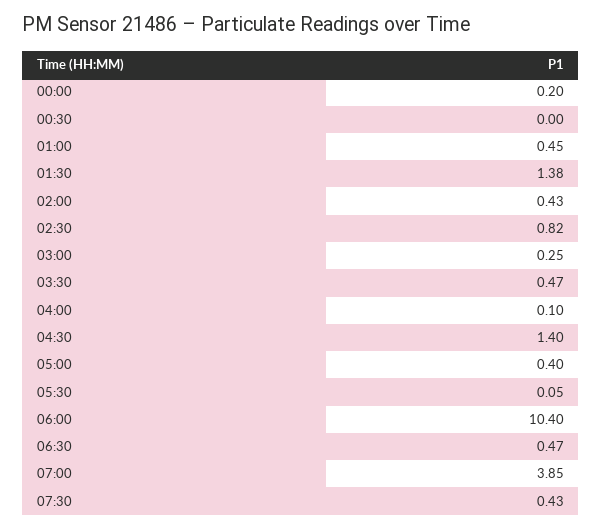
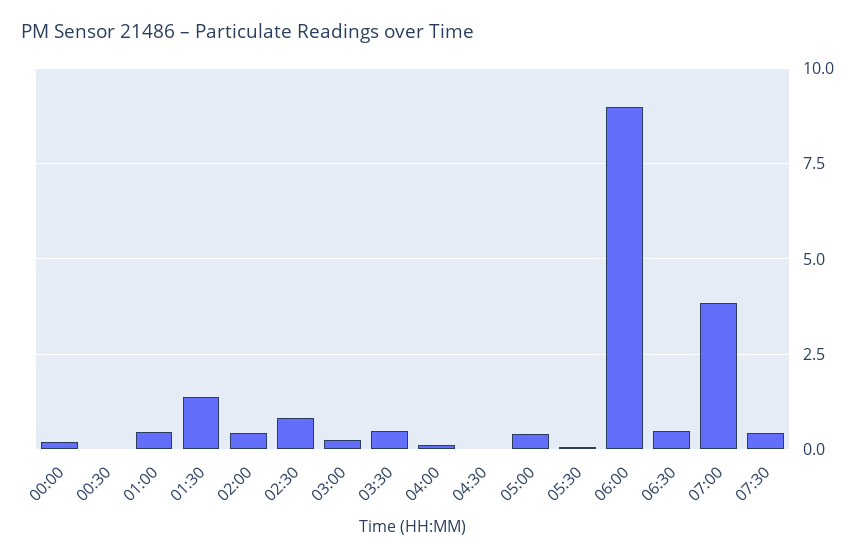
04:30: 1.4 -> 0
06:00: 10.4 -> 9

